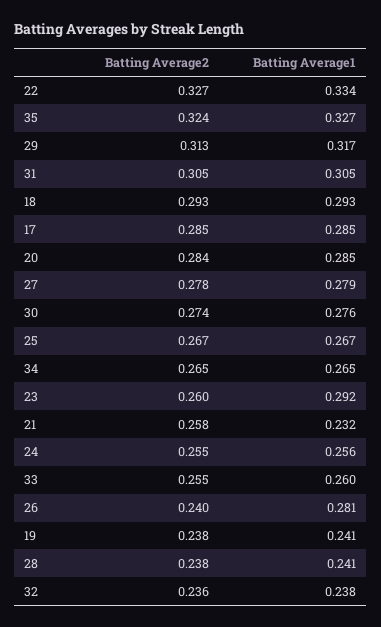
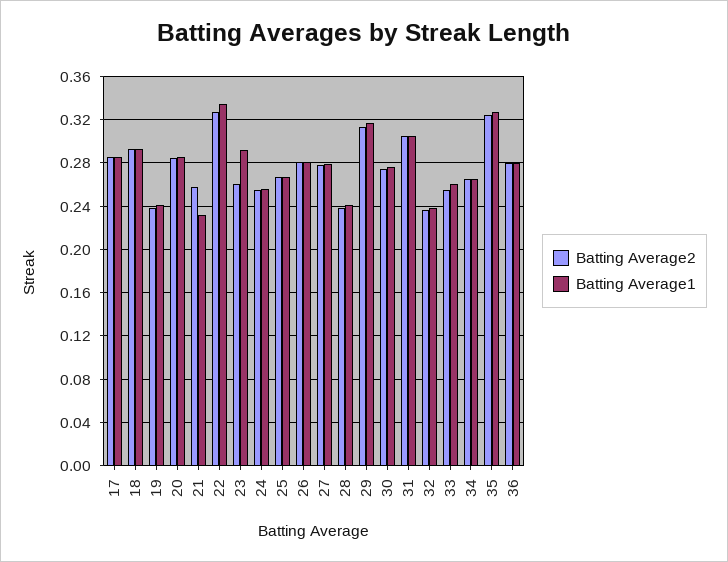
Batting Average2, 26: 0.24 -> 0.28
Batting Average2, 36: none -> 0.28
Batting Average1, 36: none -> 0.28

